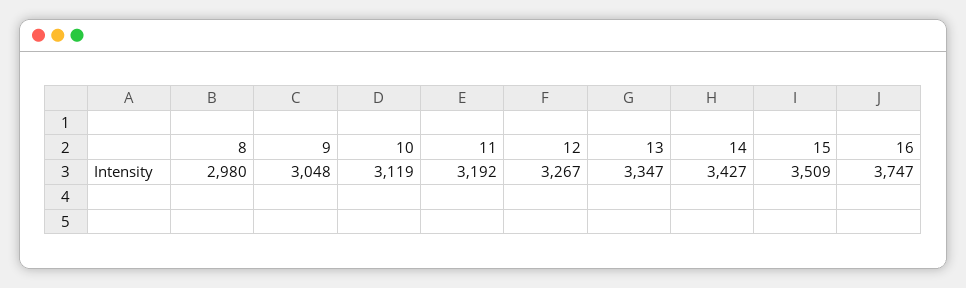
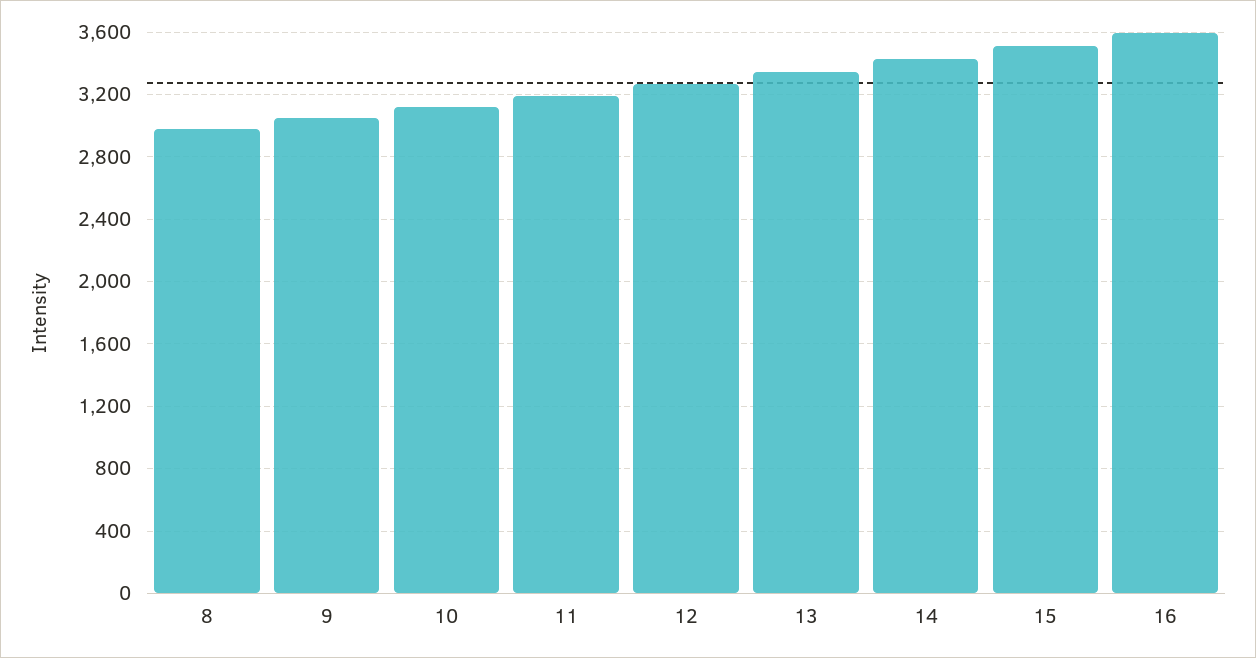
16: 3747 -> 3600

